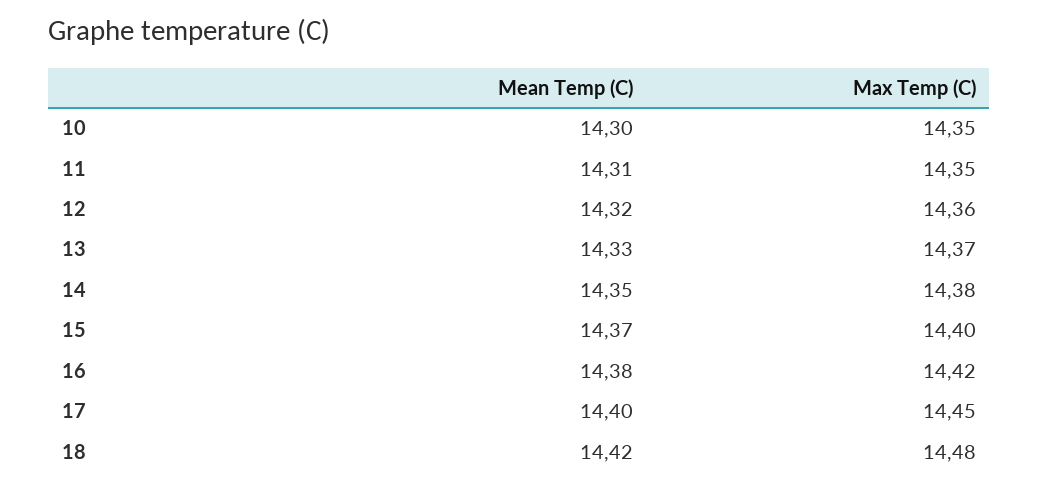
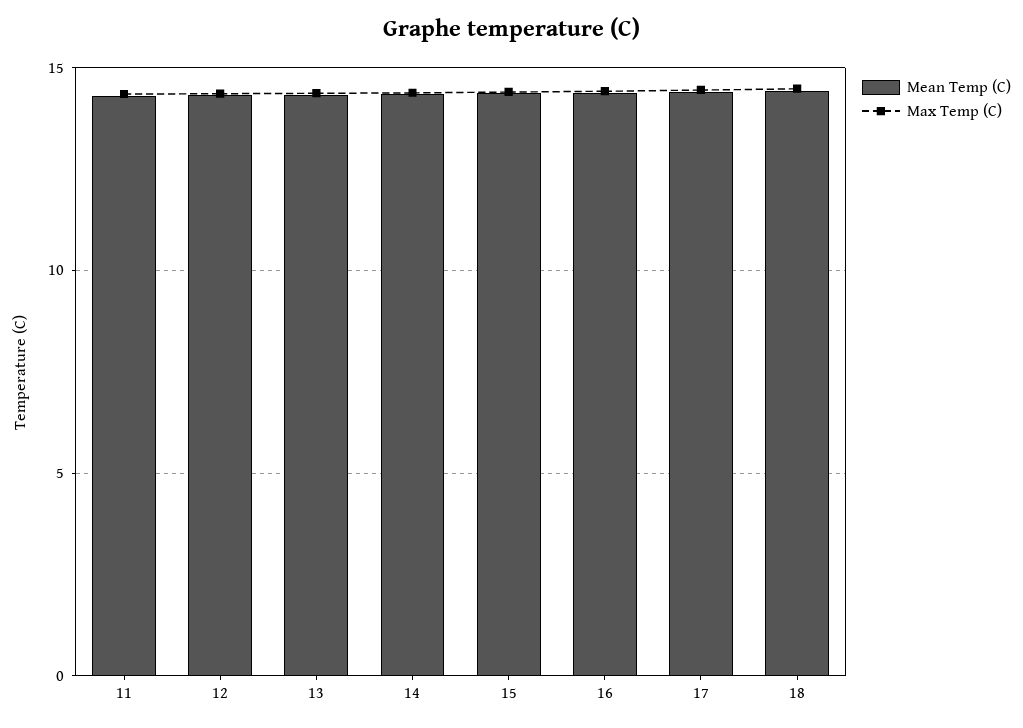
Mean Temp (C), 10: 14.3 -> none
Max Temp (C), 10: 14.35 -> none

